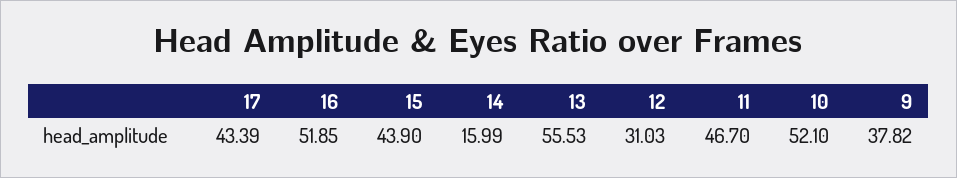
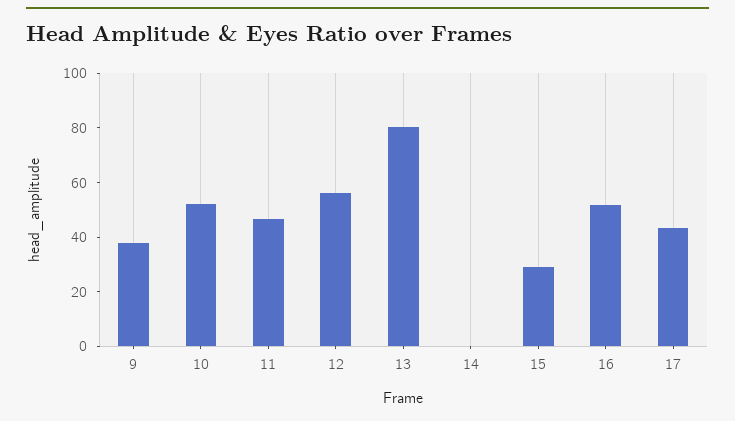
15: 43.9 -> 30
14: 15.99 -> 0
13: 55.53 -> 80
12: 31.03 -> 55

